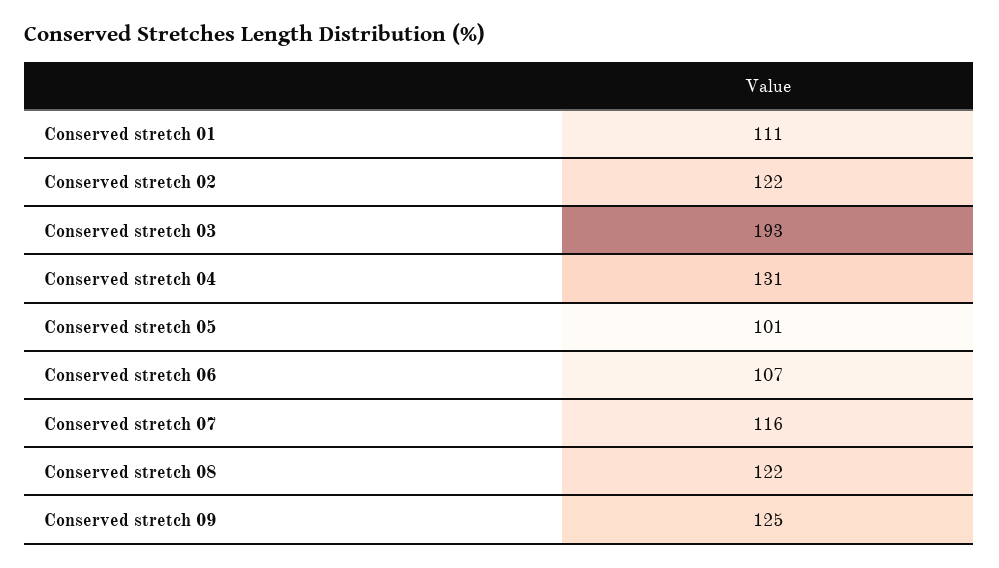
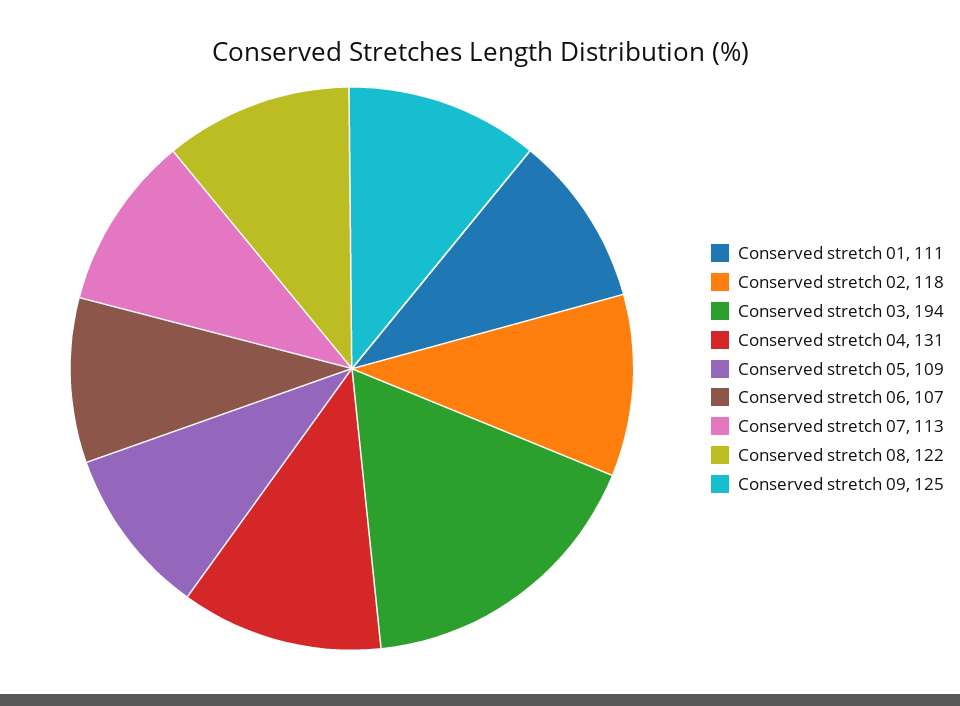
Conserved stretch 02: 122 -> 118
Conserved stretch 03: 193 -> 194
Conserved stretch 05: 101 -> 109
Conserved stretch 07: 116 -> 113

